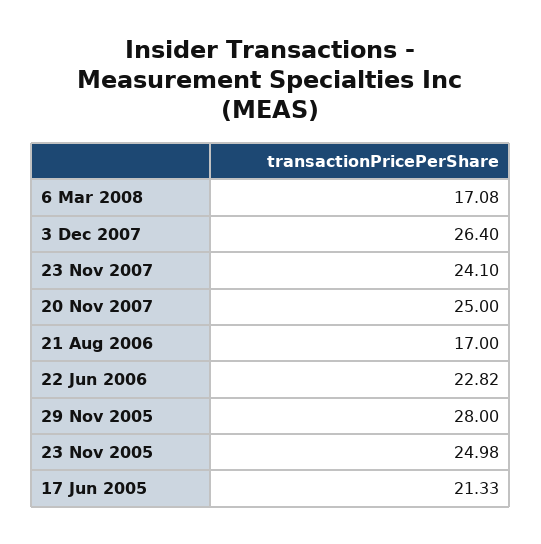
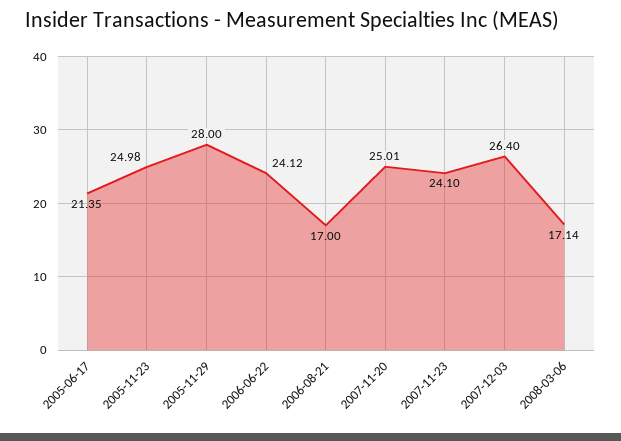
6 Mar 2008: 17.08 -> 17.14
20 Nov 2007: 25 -> 25.01
22 Jun 2006: 22.82 -> 24.12
17 Jun 2005: 21.33 -> 21.35

